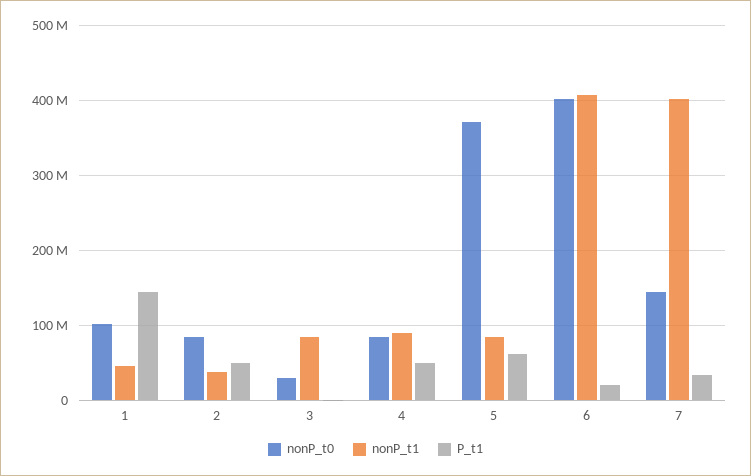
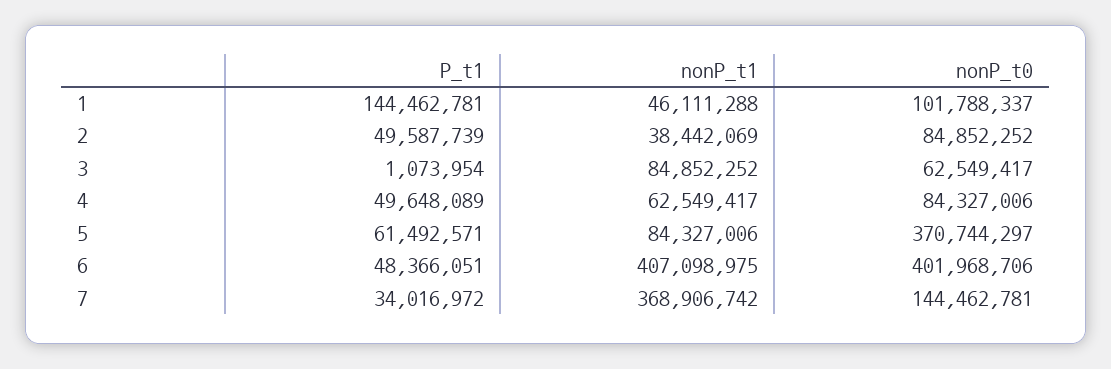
nonP_t0, 3: 30000000 -> 62549417
nonP_t1, 4: 90000000 -> 62549417
P_t1, 6: 20000000 -> 48366051
nonP_t1, 7: 400000000 -> 368906742

